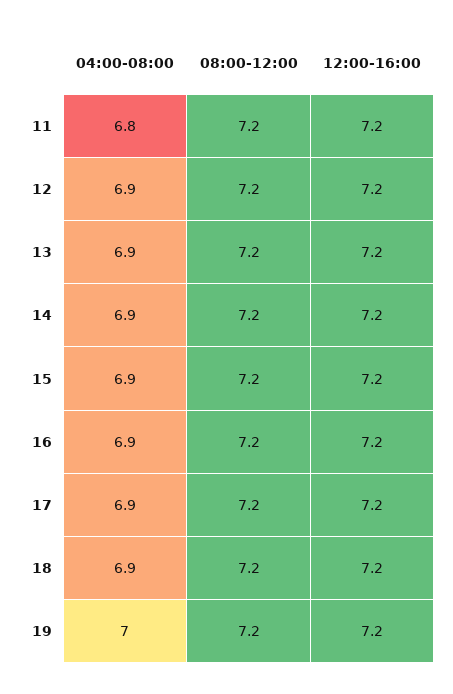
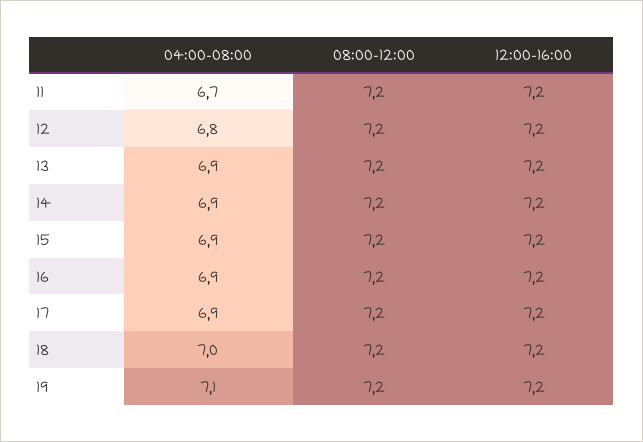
04:00-08:00, 11: 6.8 -> 6.7
04:00-08:00, 12: 6.9 -> 6.8
04:00-08:00, 18: 6.9 -> 7
04:00-08:00, 19: 7 -> 7.1

